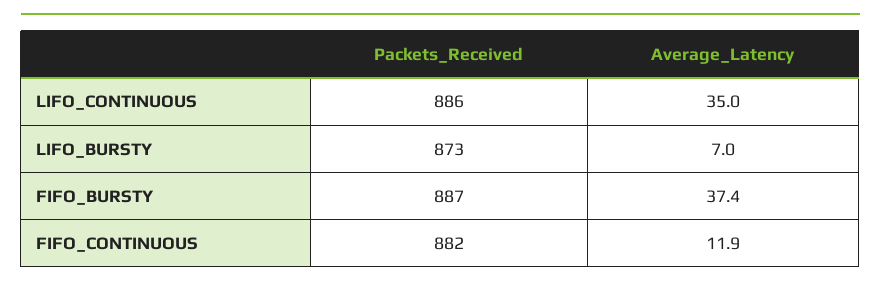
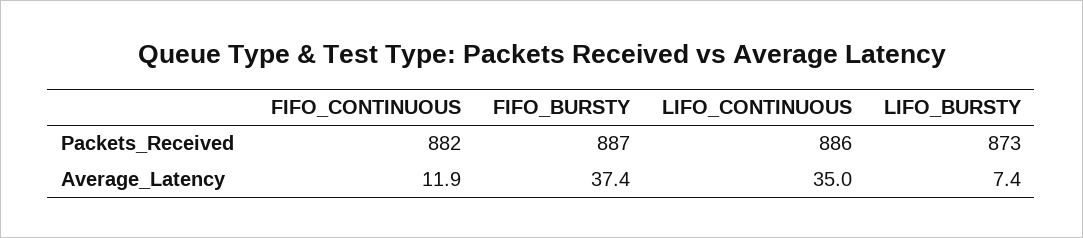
Average_Latency, LIFO_BURSTY: 7 -> 7.4

